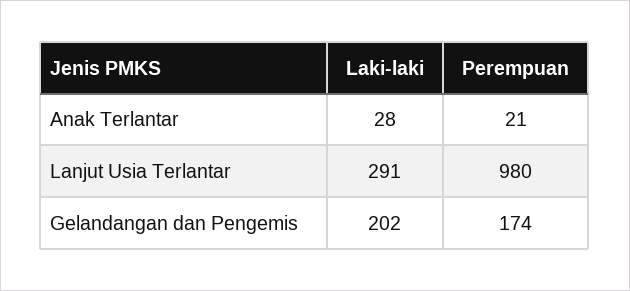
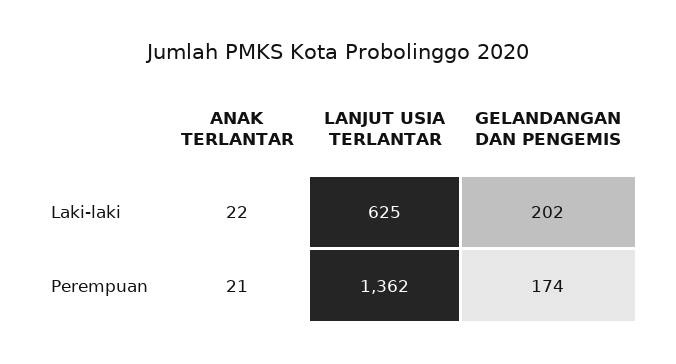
Laki-laki, Anak Terlantar: 28 -> 22
Laki-laki, Lanjut Usia Terlantar: 291 -> 625
Perempuan, Lanjut Usia Terlantar: 980 -> 1362

